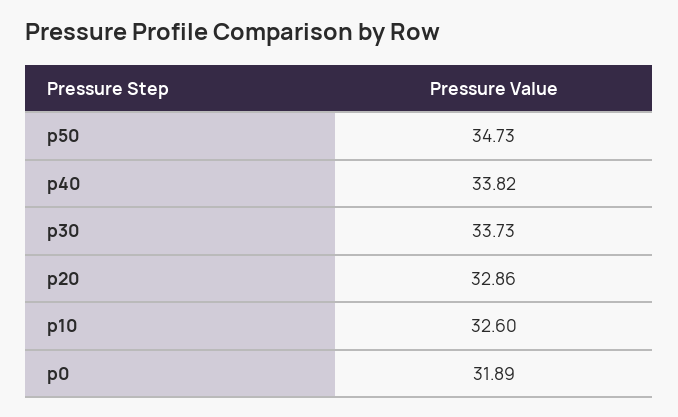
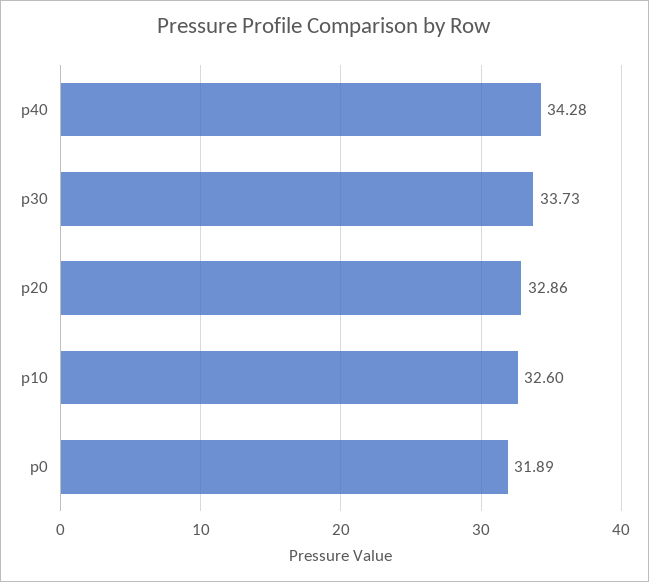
p50: 34.73 -> none
p40: 33.82 -> 34.28

